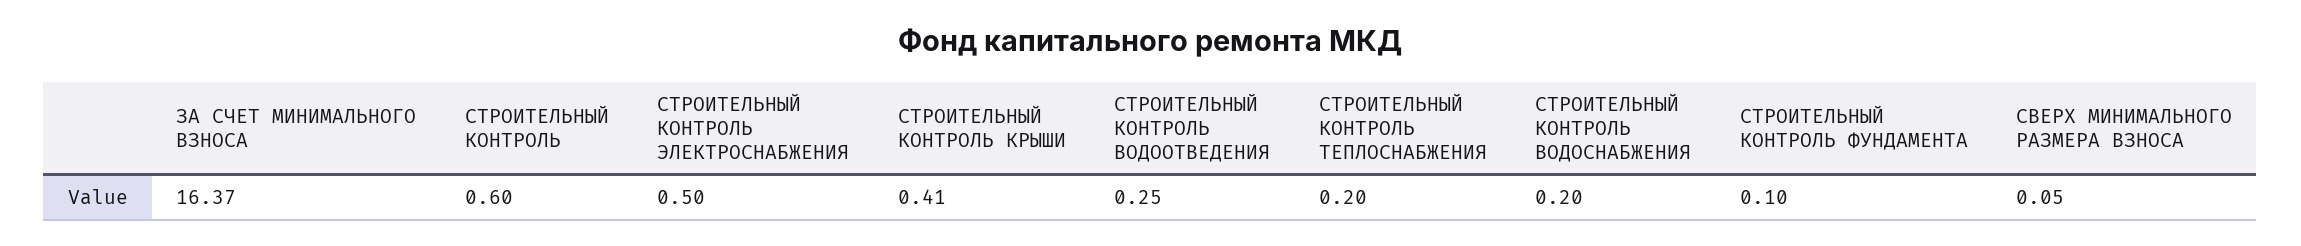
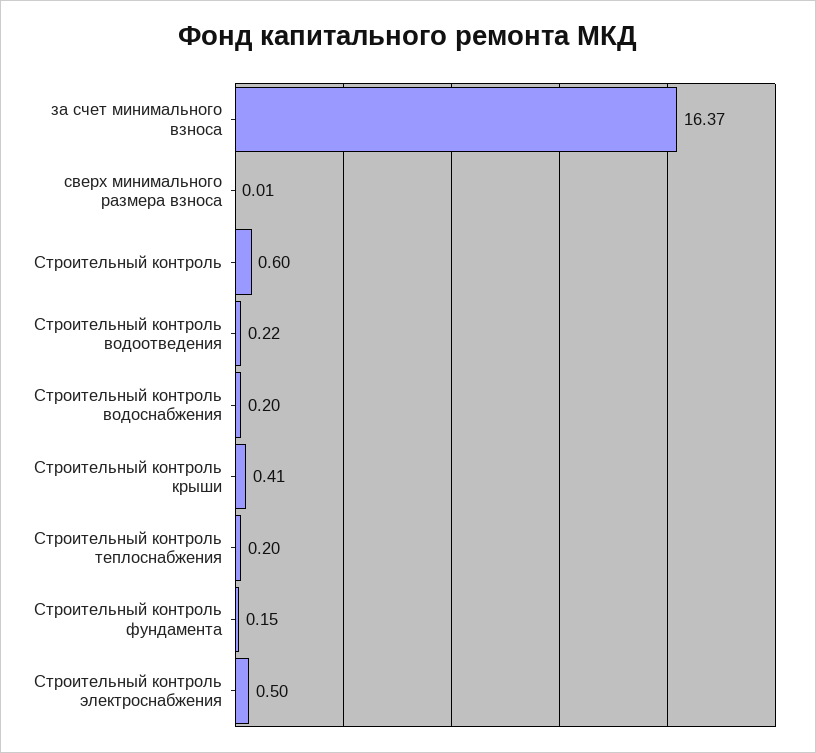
СТРОИТЕЛЬНЫЙ КОНТРОЛЬ ВОДООТВЕДЕНИЯ: 0.25 -> 0.22
СТРОИТЕЛЬНЫЙ КОНТРОЛЬ ФУНДАМЕНТА: 0.1 -> 0.15
СВЕРХ МИНИМАЛЬНОГО РАЗМЕРА ВЗНОСА: 0.05 -> 0.01

